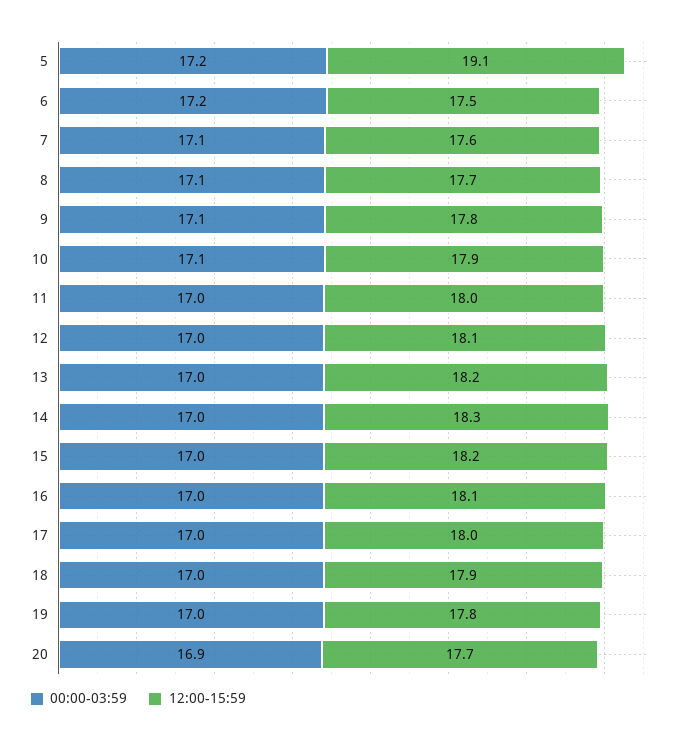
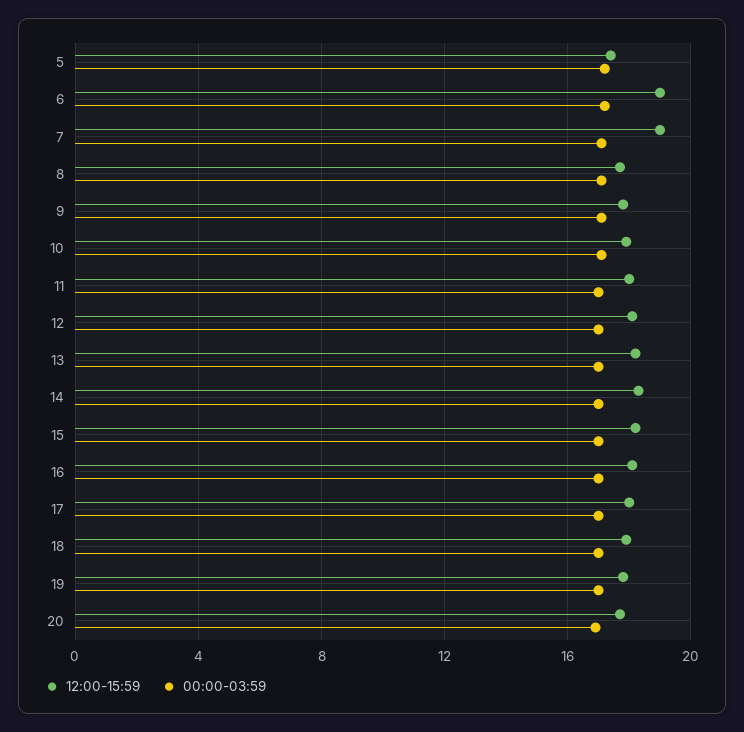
12:00-15:59, 5: 19.1 -> 17.5
12:00-15:59, 6: 17.5 -> 19
12:00-15:59, 7: 17.6 -> 19

